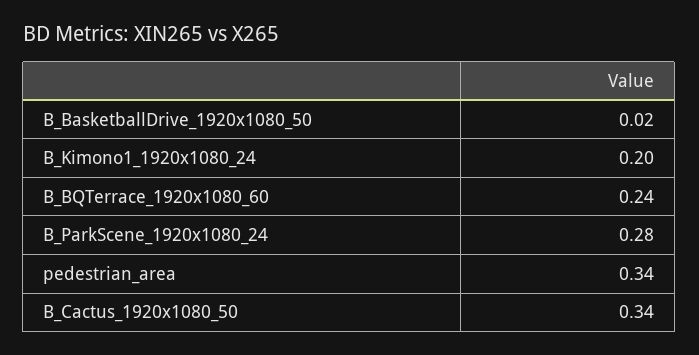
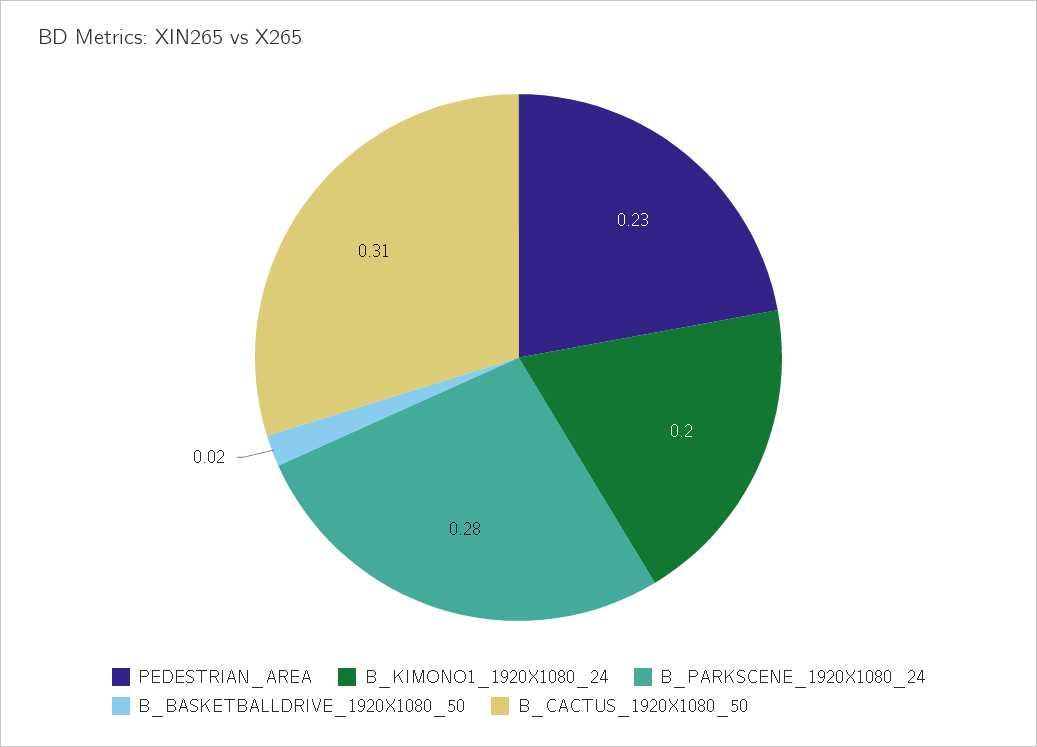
B_BQTerrace_1920x1080_60: 0.24 -> none
pedestrian_area: 0.34 -> 0.23
B_Cactus_1920x1080_50: 0.34 -> 0.31

